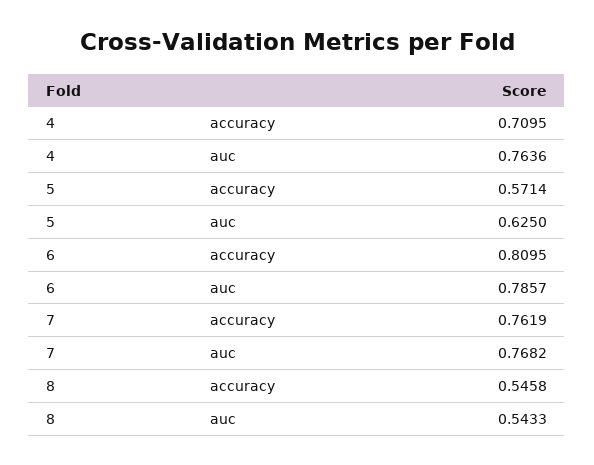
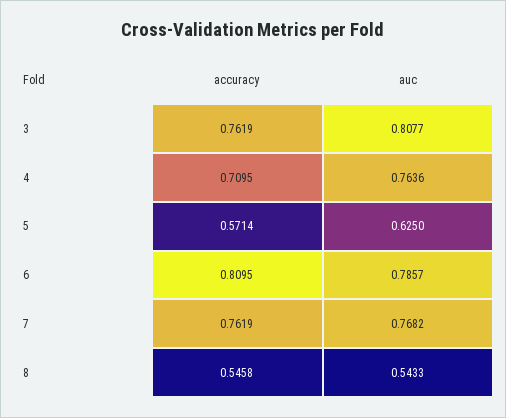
3, accuracy: none -> 0.7619
3, auc: none -> 0.8077

